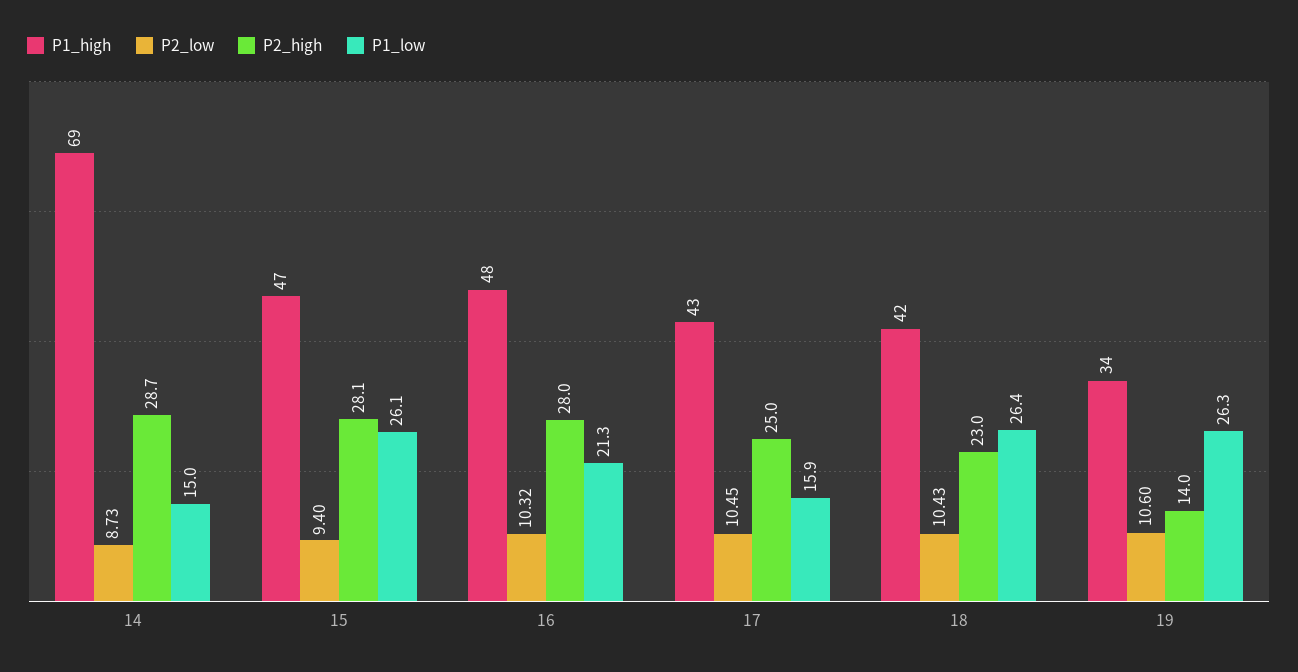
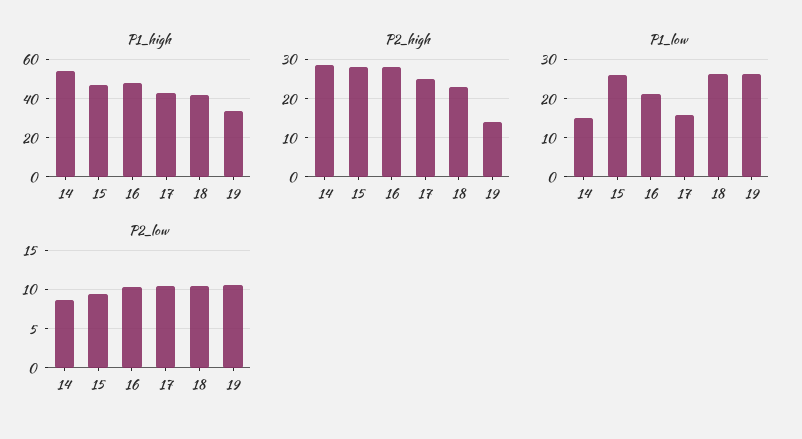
P1_high, 14: 69 -> 55

